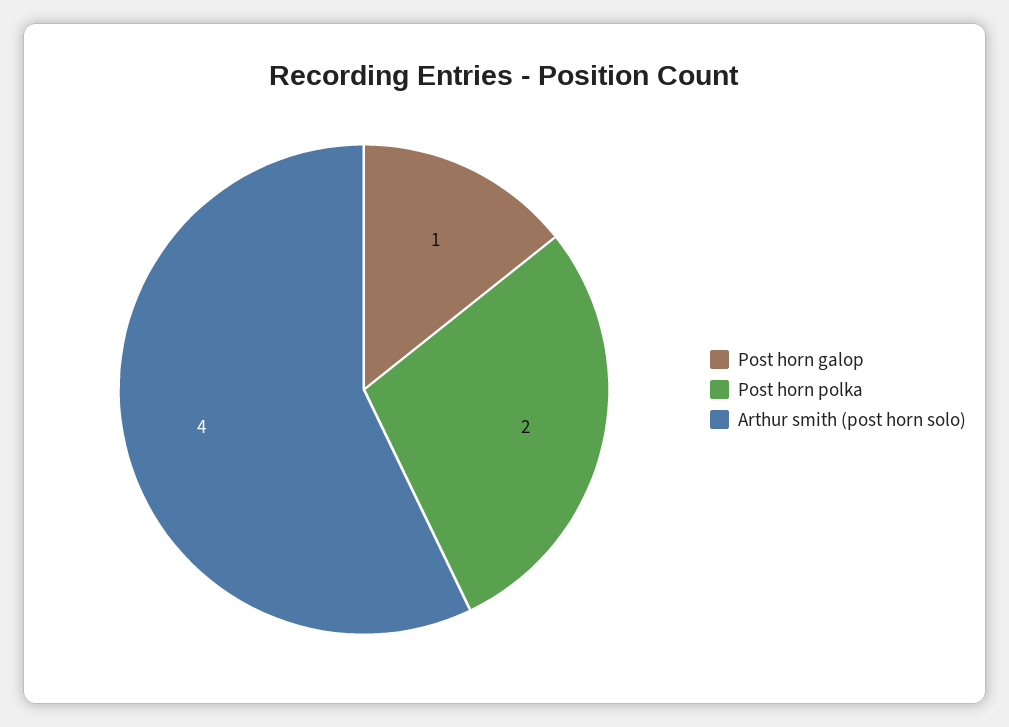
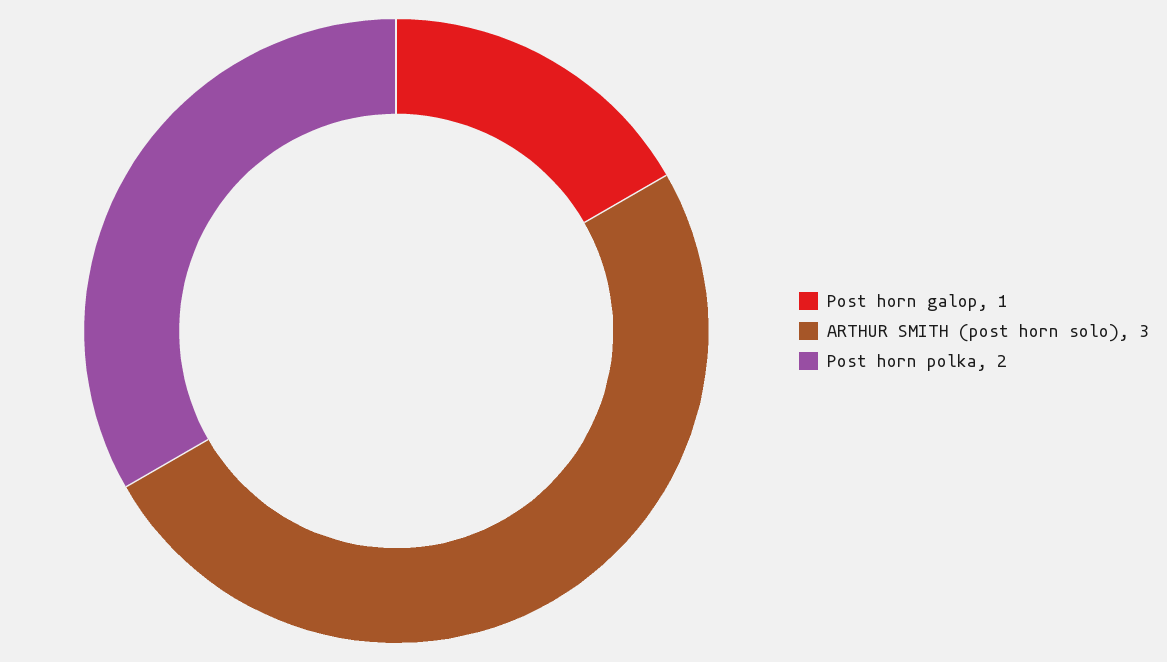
Arthur smith (post horn solo): 4 -> 3

